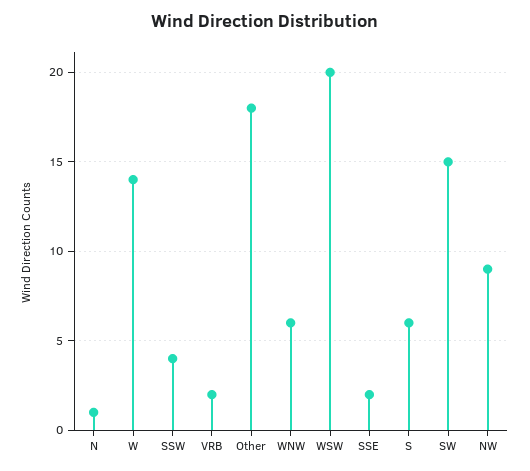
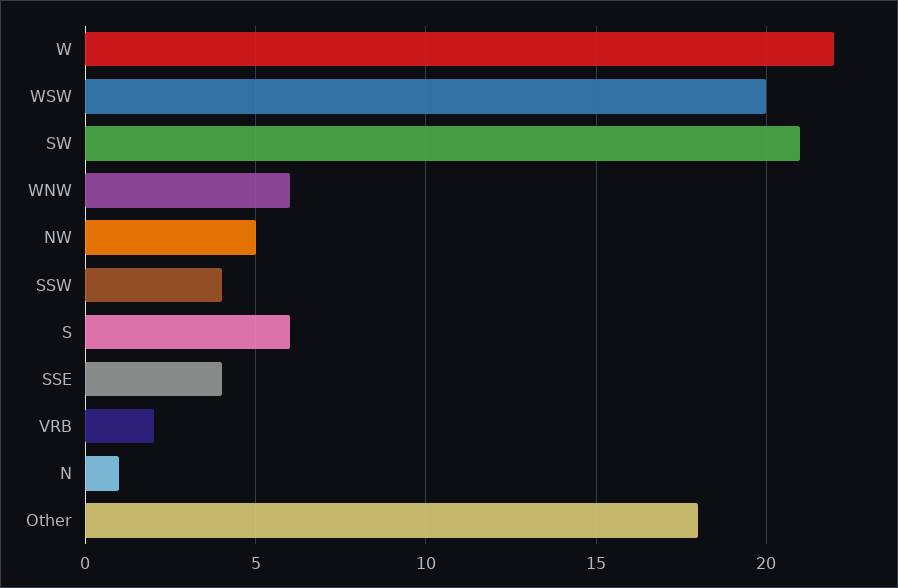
W: 14 -> 22
SSE: 2 -> 4
SW: 15 -> 21
NW: 9 -> 5

